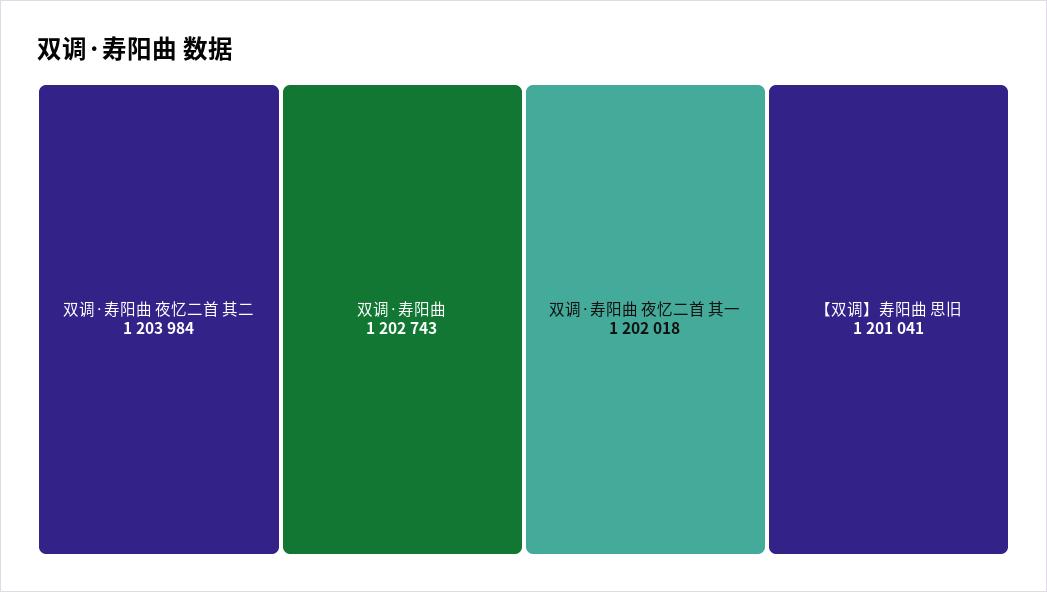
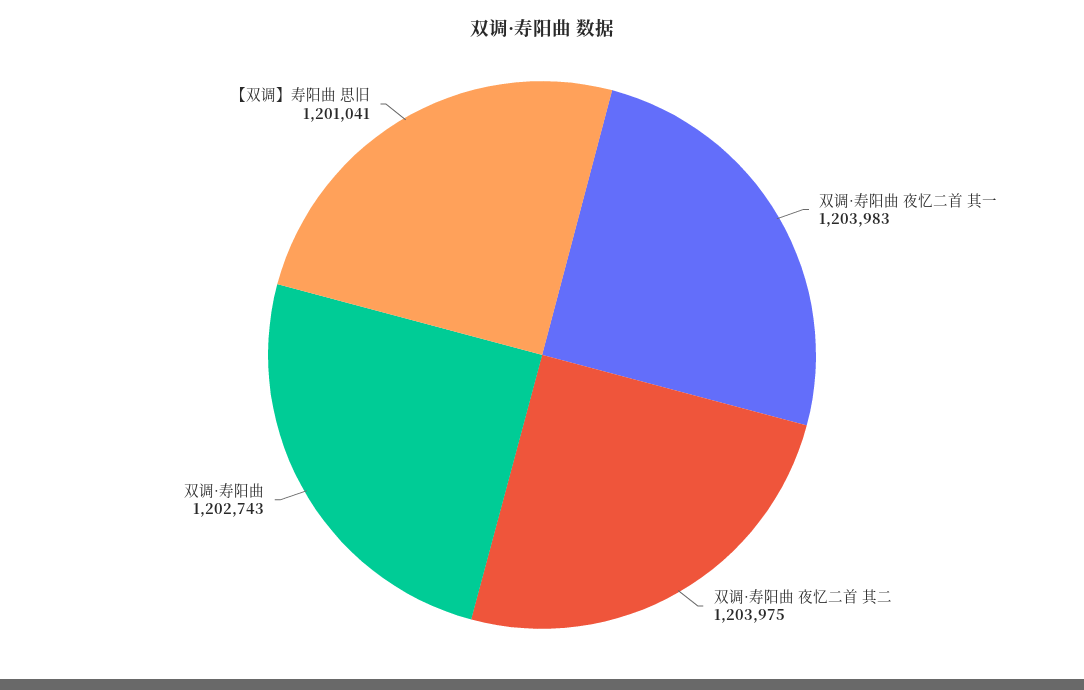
双调·寿阳曲 夜忆二首 其二: 1203984 -> 1203975
双调·寿阳曲 夜忆二首 其一: 1202018 -> 1203983

